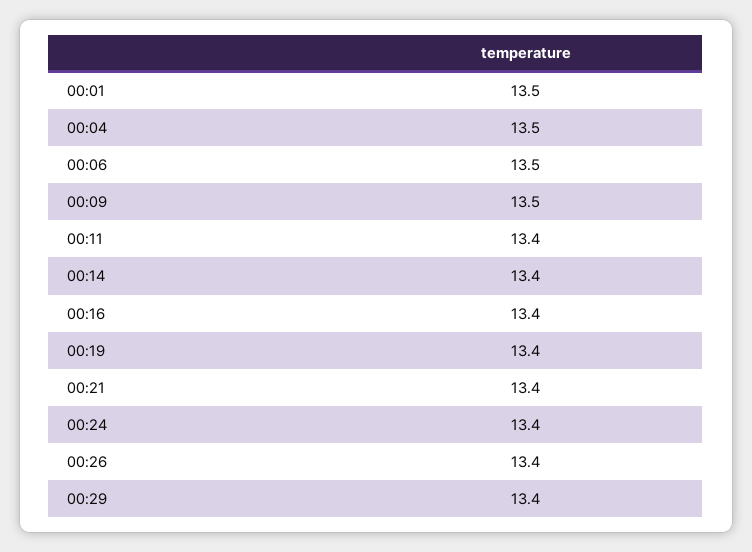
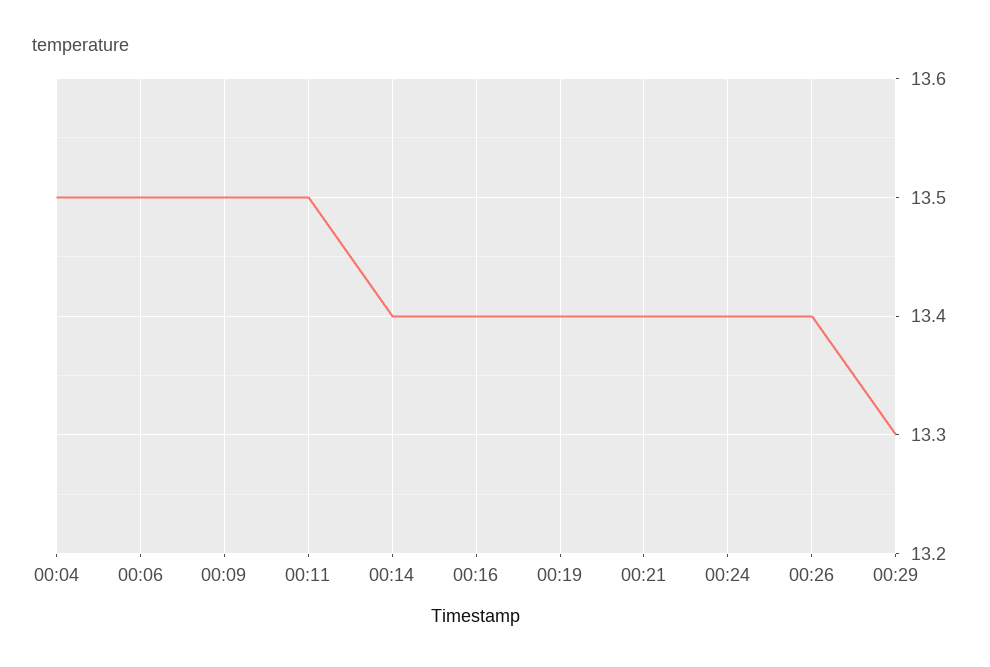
00:01: 13.5 -> none
00:11: 13.4 -> 13.5
00:29: 13.4 -> 13.3

